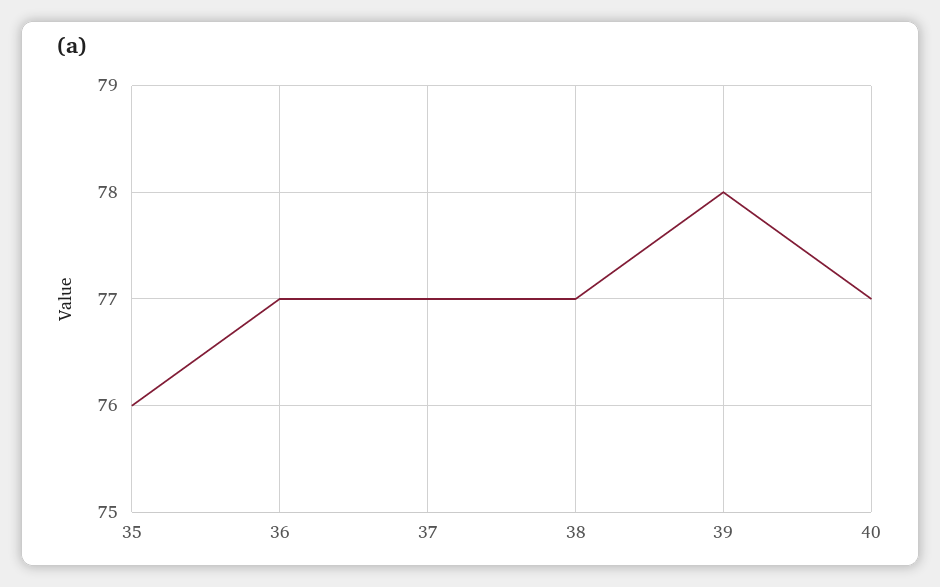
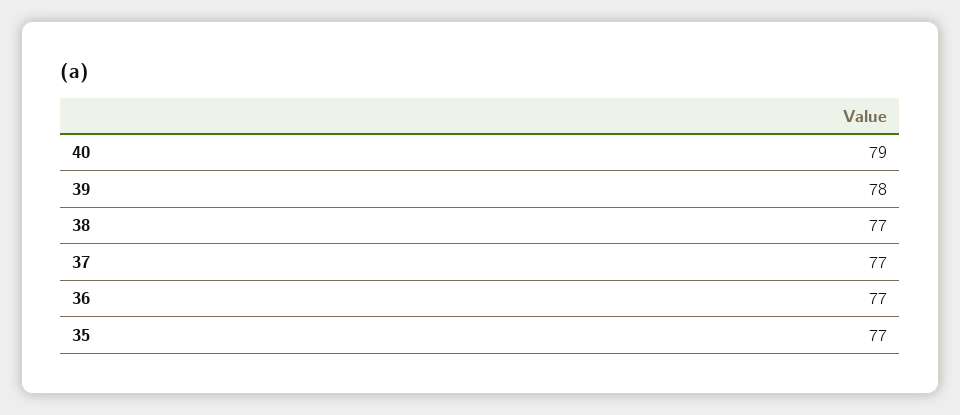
35: 76 -> 77
40: 77 -> 79

